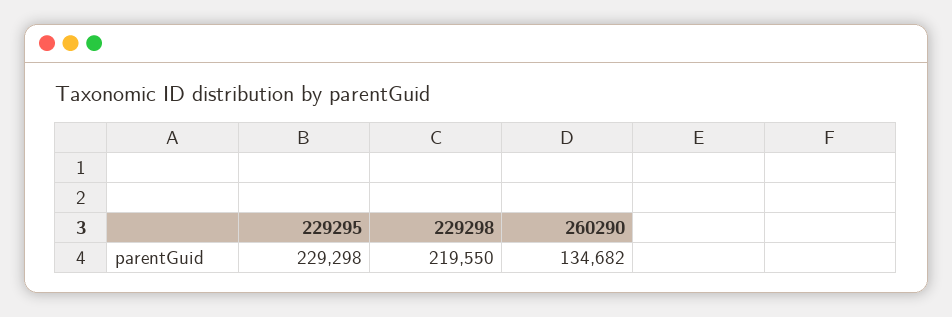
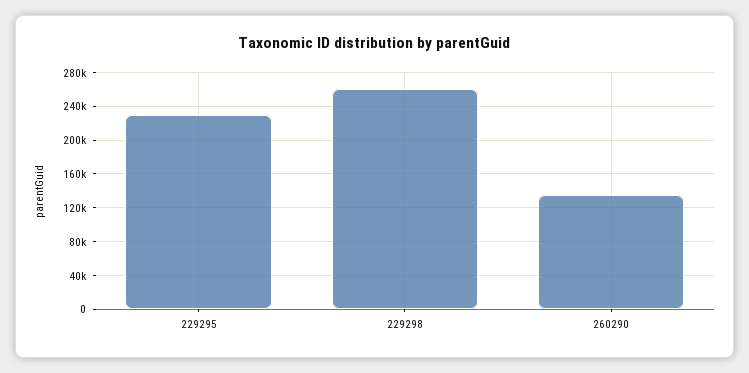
229298: 219550 -> 260000

